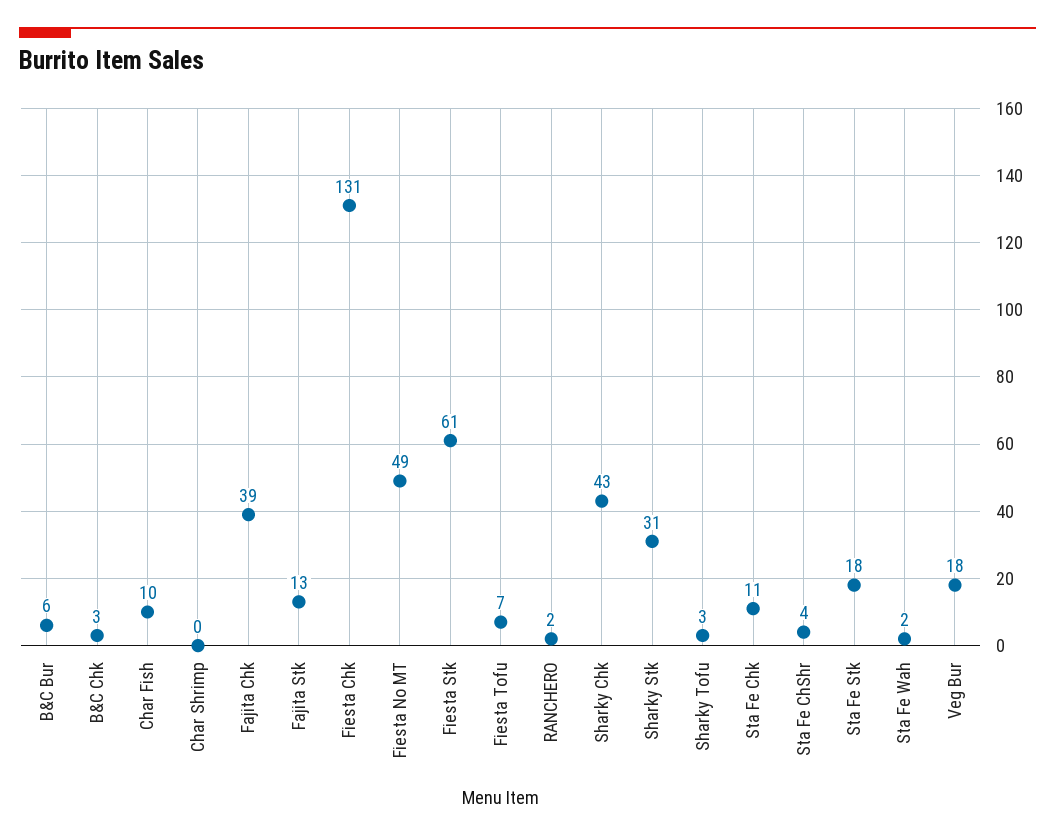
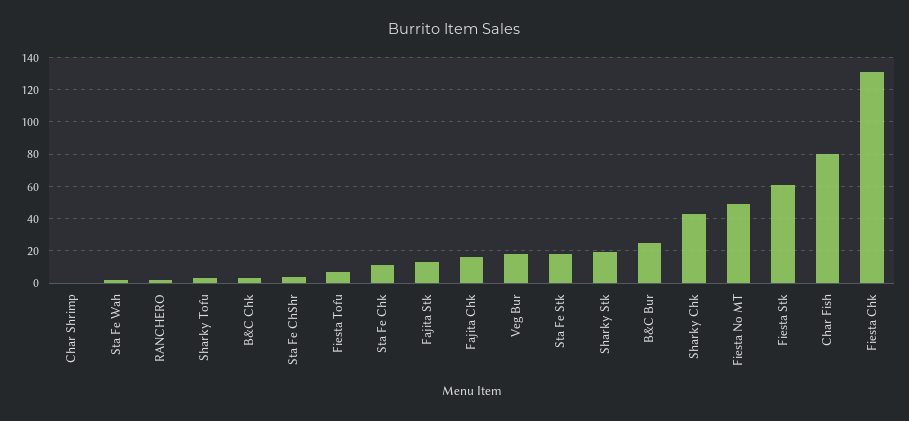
B&C Bur: 6 -> 25
Char Fish: 10 -> 80
Fajita Chk: 39 -> 15
Sharky Stk: 31 -> 20

